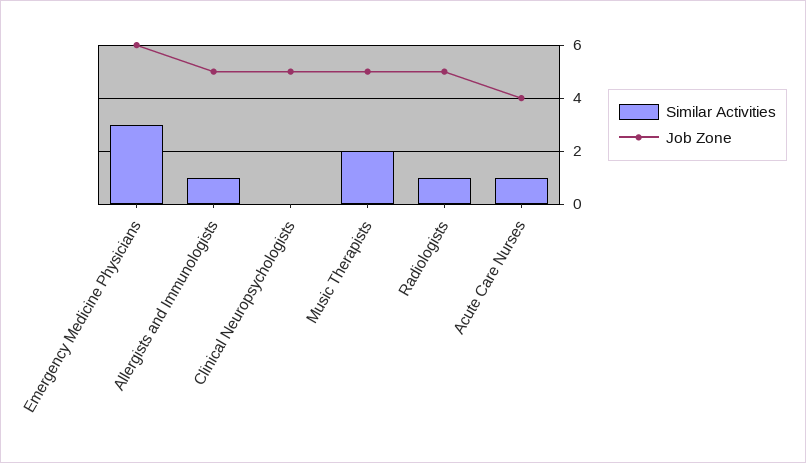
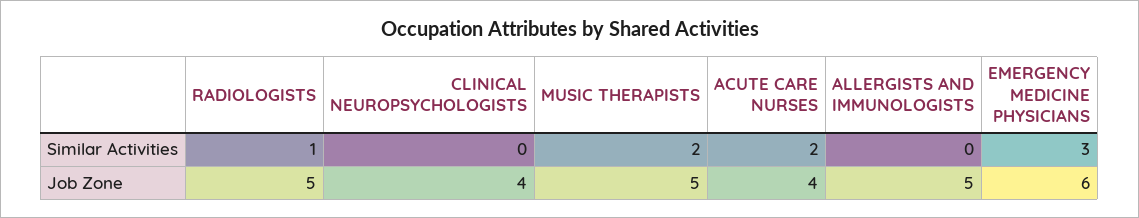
Similar Activities, Allergists and Immunologists: 1 -> 0
Job Zone, Clinical Neuropsychologists: 5 -> 4
Similar Activities, Acute Care Nurses: 1 -> 2

